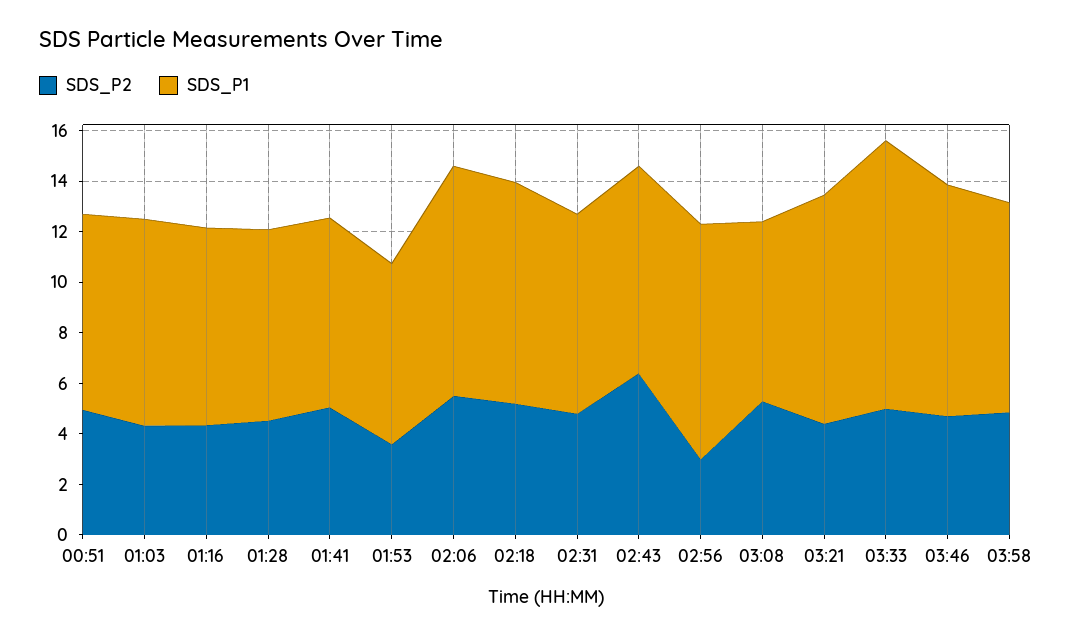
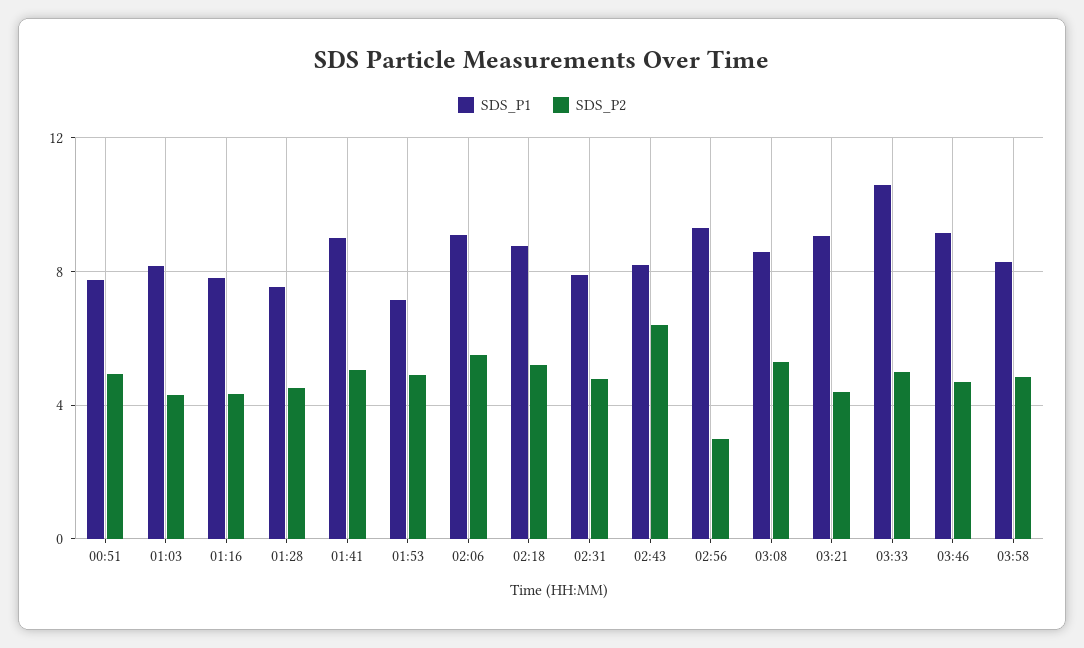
SDS_P1, 01:41: 7.5 -> 9
SDS_P2, 01:53: 3.5 -> 5
SDS_P1, 03:08: 7 -> 8.5

